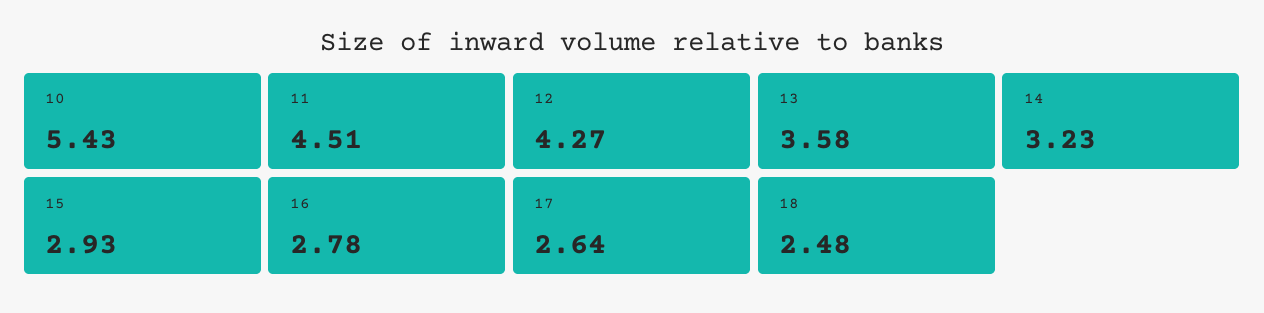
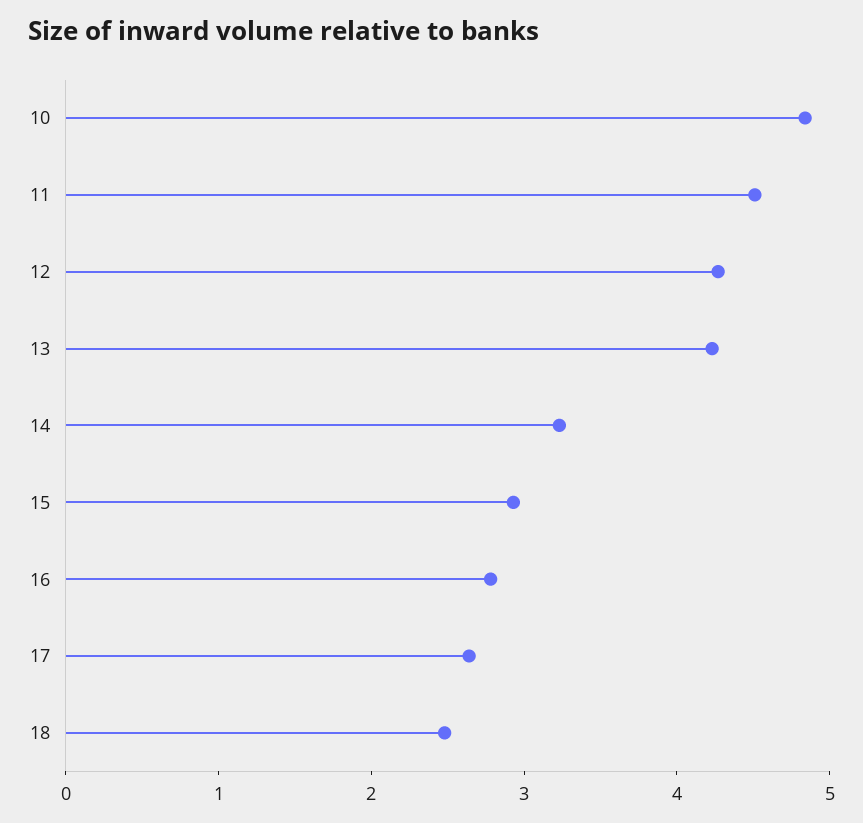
10: 5.43 -> 4.8
13: 3.58 -> 4.2

